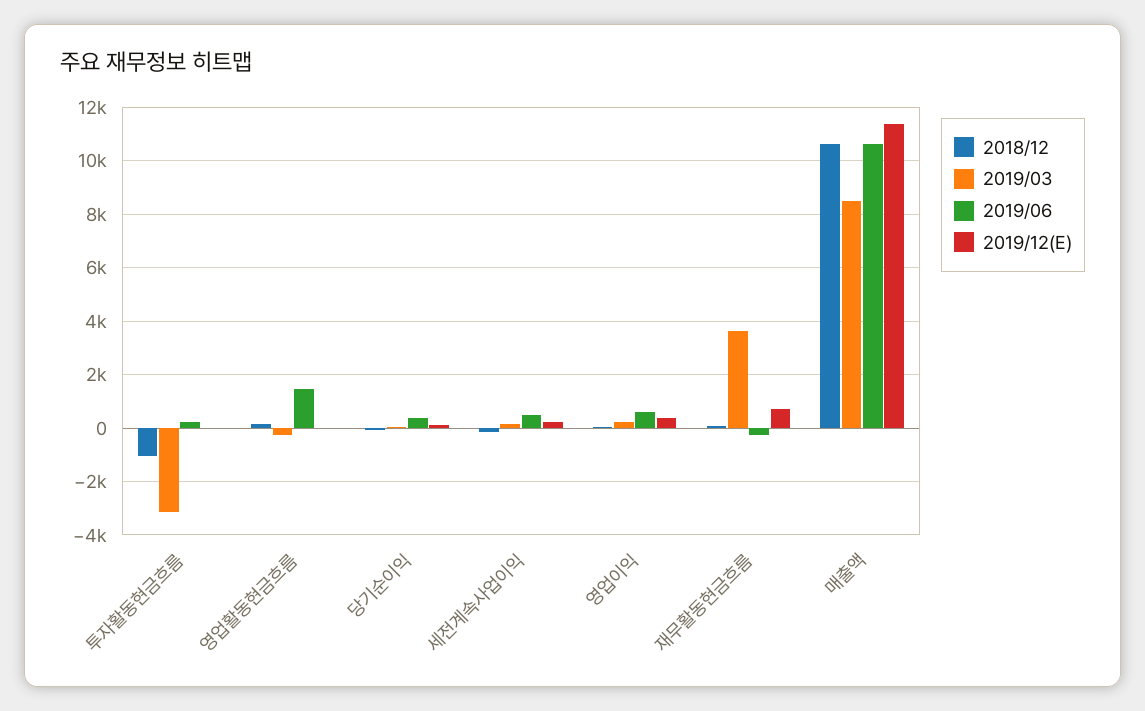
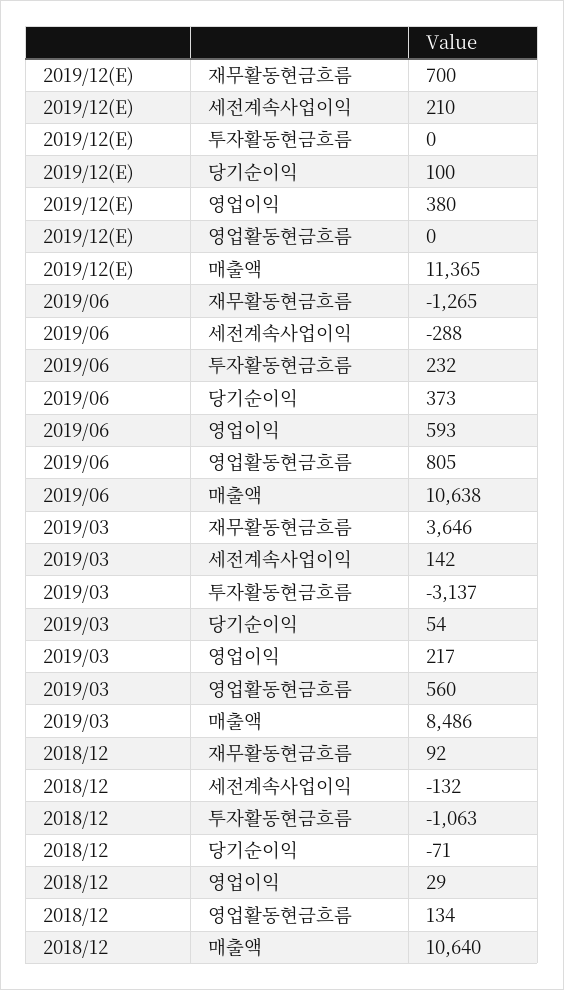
2019/03, 영업활동현금흐름: -250 -> 560
2019/06, 영업활동현금흐름: 1500 -> 805
2019/06, 세전계속사업이익: 500 -> -288
2019/06, 재무활동현금흐름: -250 -> -1265

